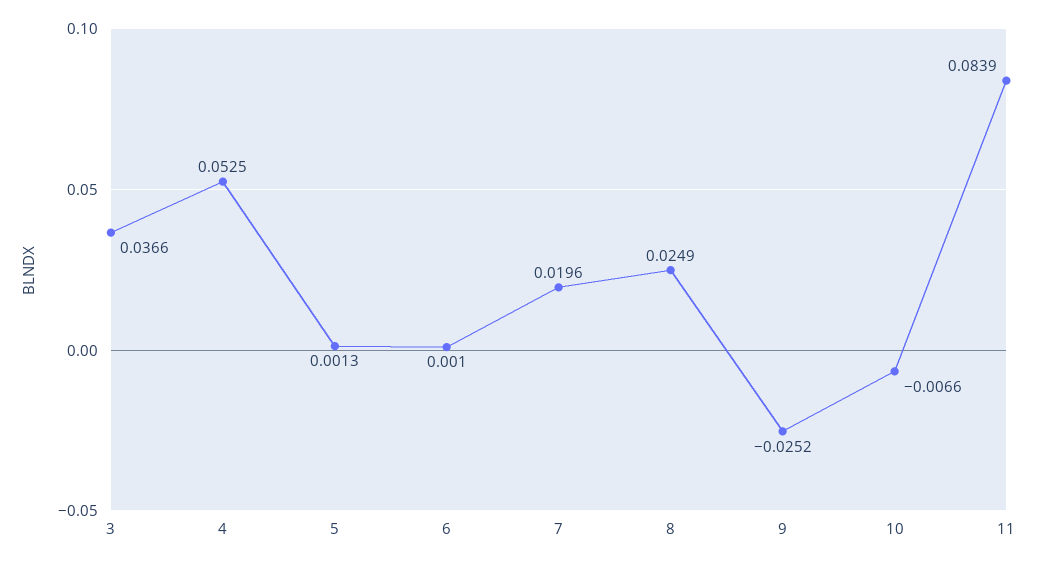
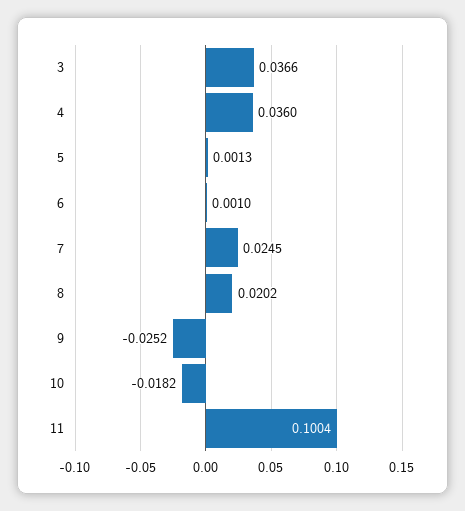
4: 0.0525 -> 0.036
7: 0.0196 -> 0.0245
8: 0.0249 -> 0.0202
10: -0.0066 -> -0.0182
11: 0.0839 -> 0.1004

